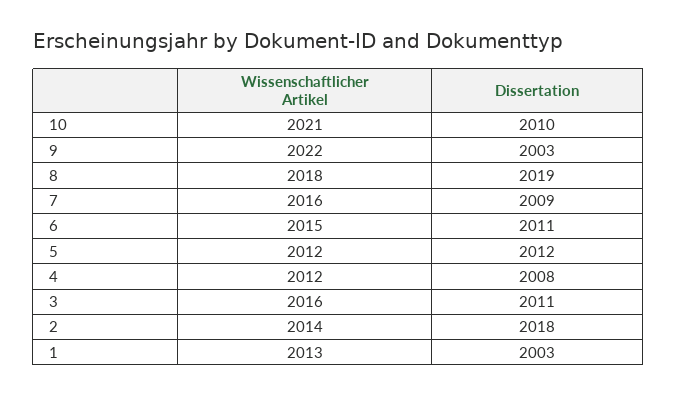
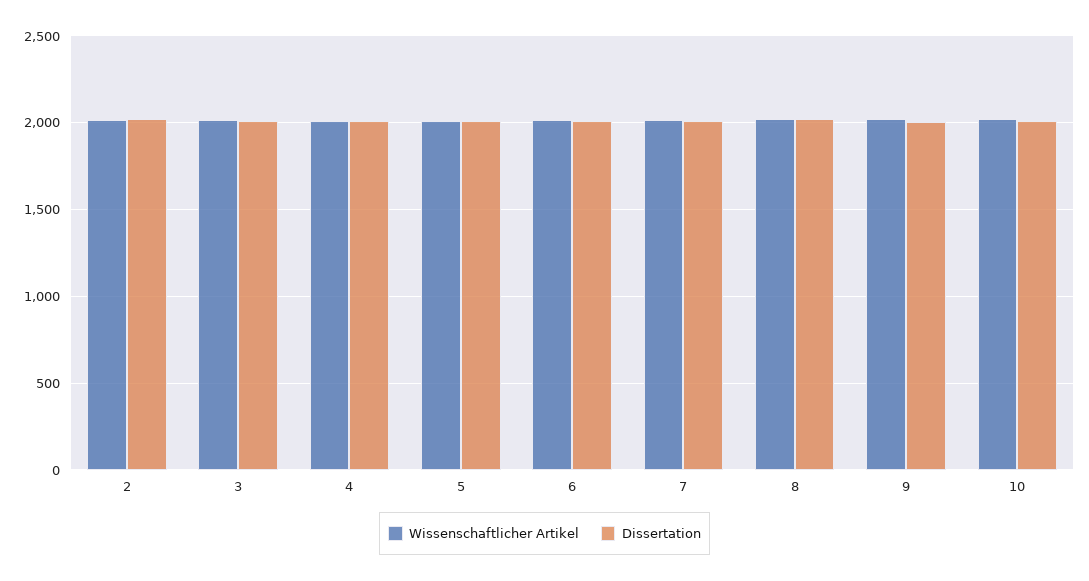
Wissenschaftlicher Artikel, 1: 2013 -> none
Dissertation, 1: 2003 -> none

